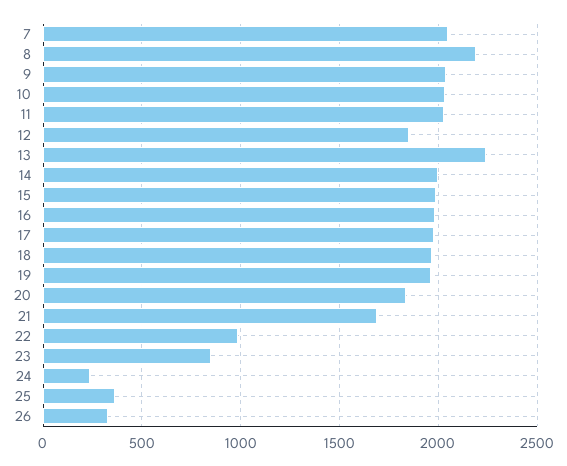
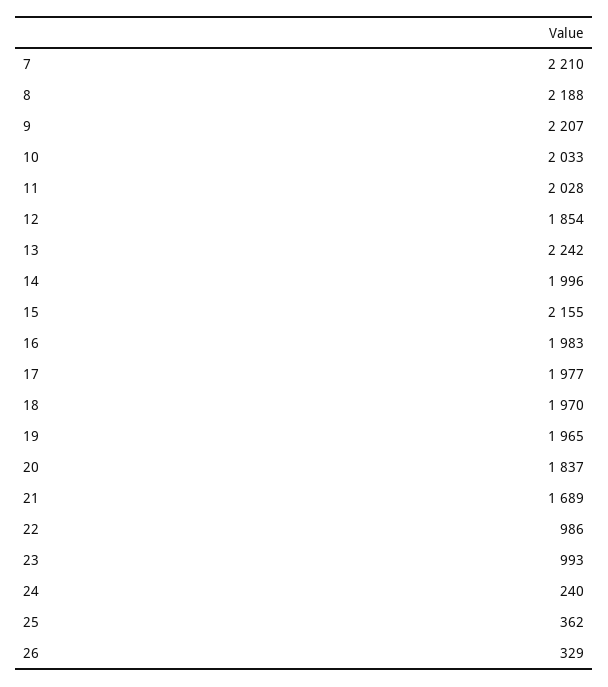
7: 2050 -> 2210
9: 2050 -> 2207
15: 2000 -> 2155
23: 850 -> 993

